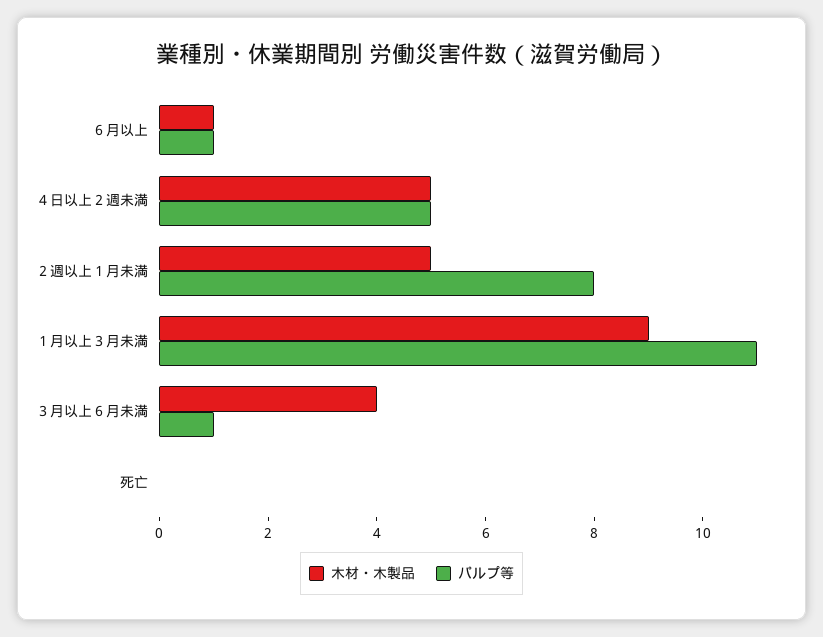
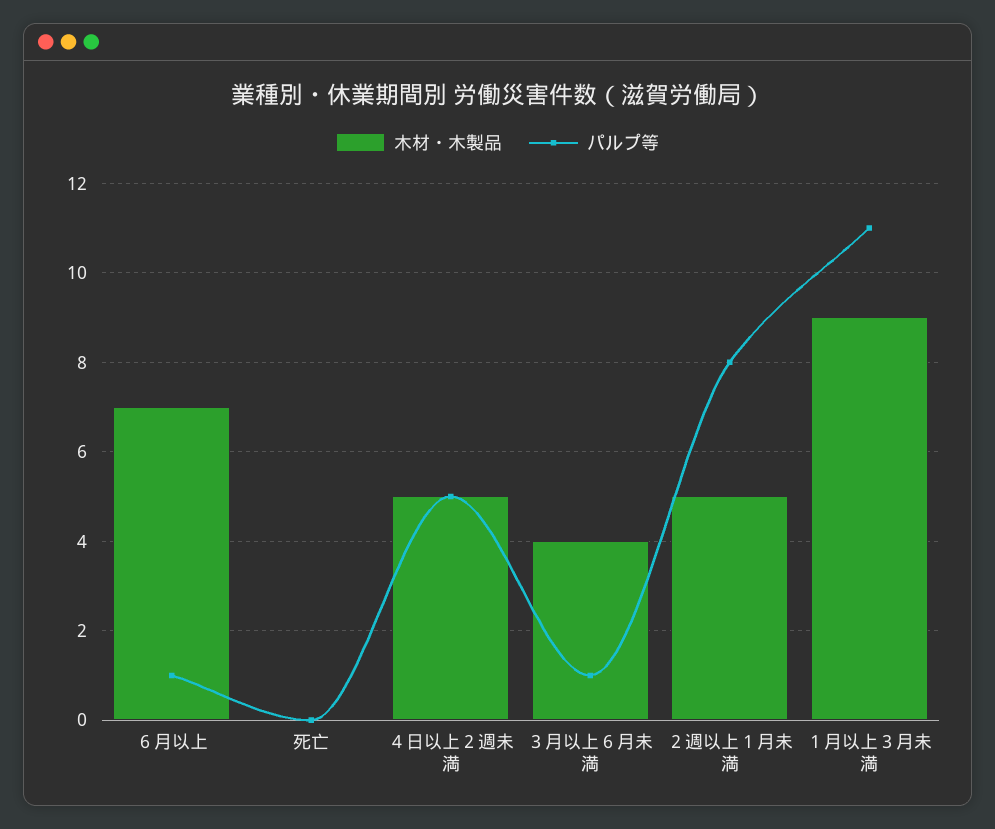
木材・木製品, ６月以上: 1 -> 7

